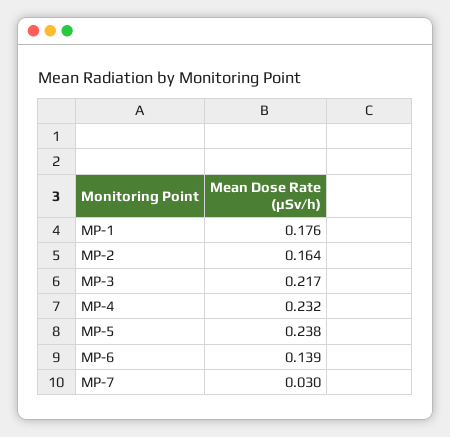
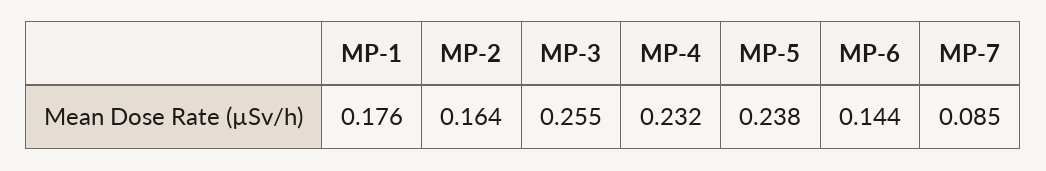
MP-3: 0.217 -> 0.255
MP-6: 0.139 -> 0.144
MP-7: 0.03 -> 0.085

